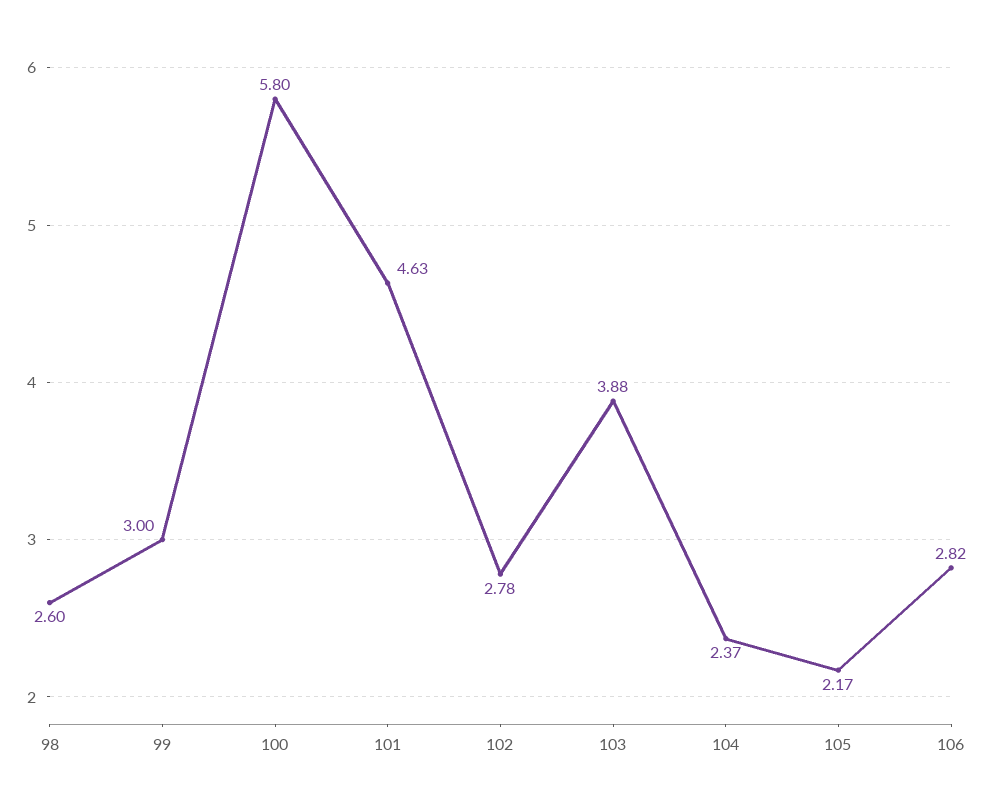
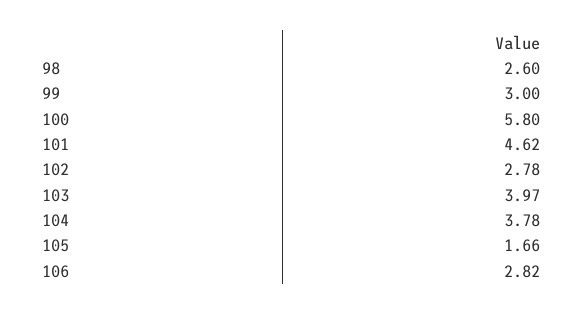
101: 4.63 -> 4.62
103: 3.88 -> 3.97
104: 2.37 -> 3.78
105: 2.17 -> 1.66

